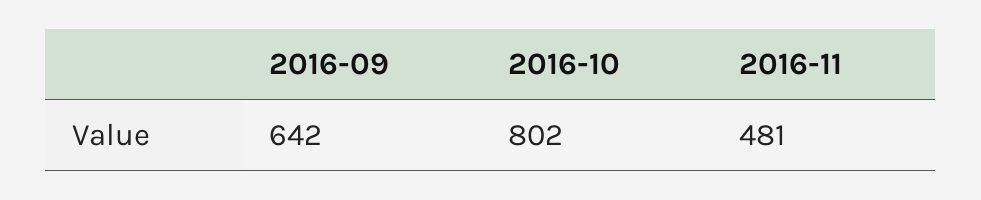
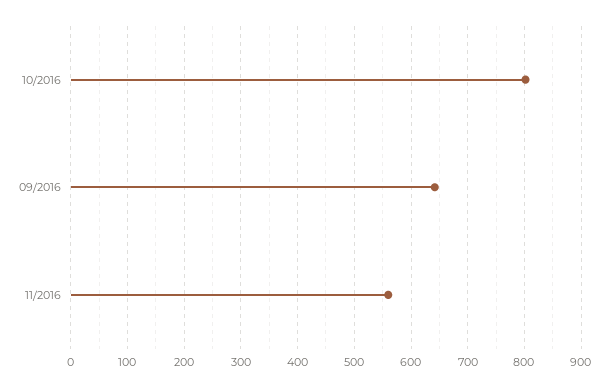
2016-11: 481 -> 560

